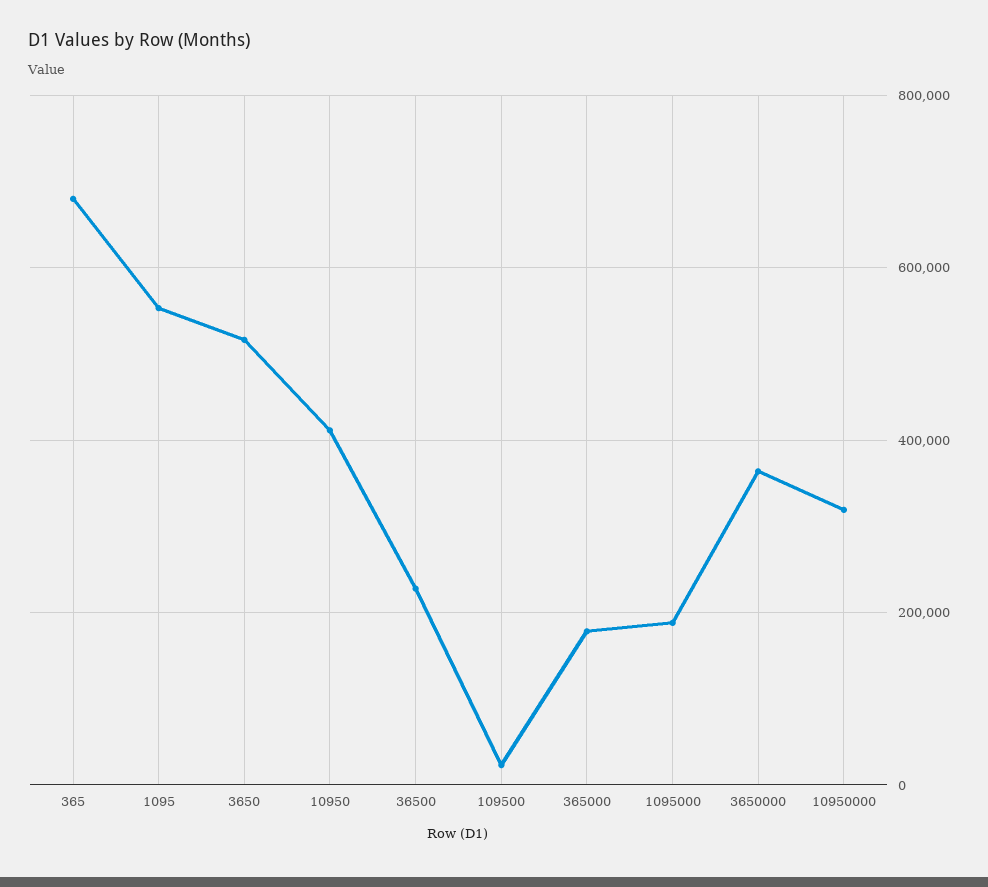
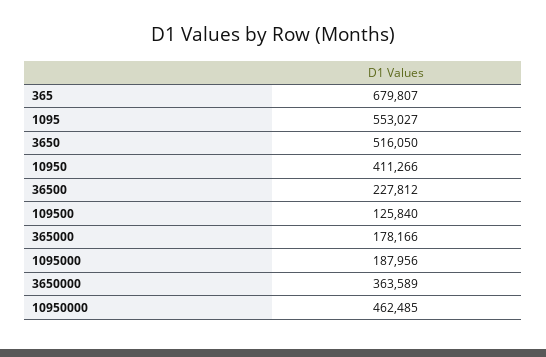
109500: 20000 -> 125840
10950000: 320000 -> 462485

